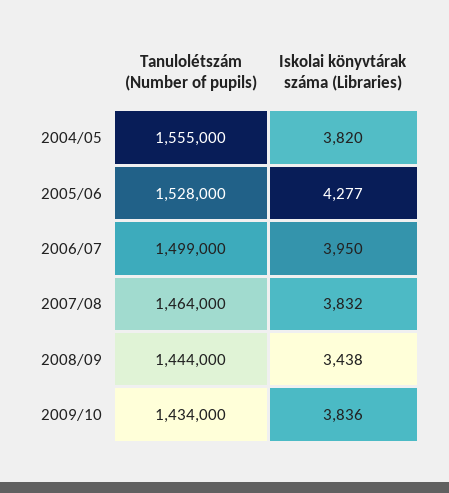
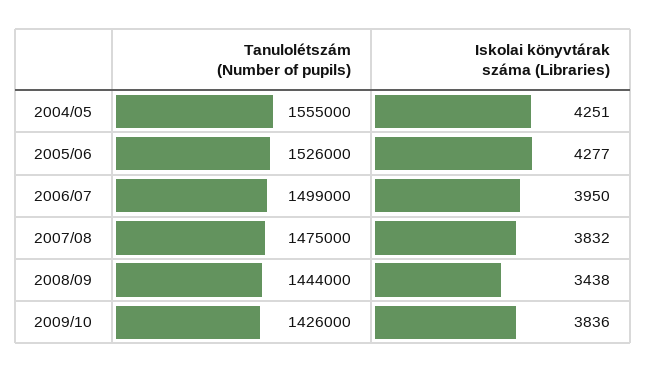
Iskolai könyvtárak száma (Libraries), 2004/05: 3820 -> 4251
Tanulolétszám (Number of pupils), 2005/06: 1528000 -> 1526000
Tanulolétszám (Number of pupils), 2007/08: 1464000 -> 1475000
Tanulolétszám (Number of pupils), 2009/10: 1434000 -> 1426000

